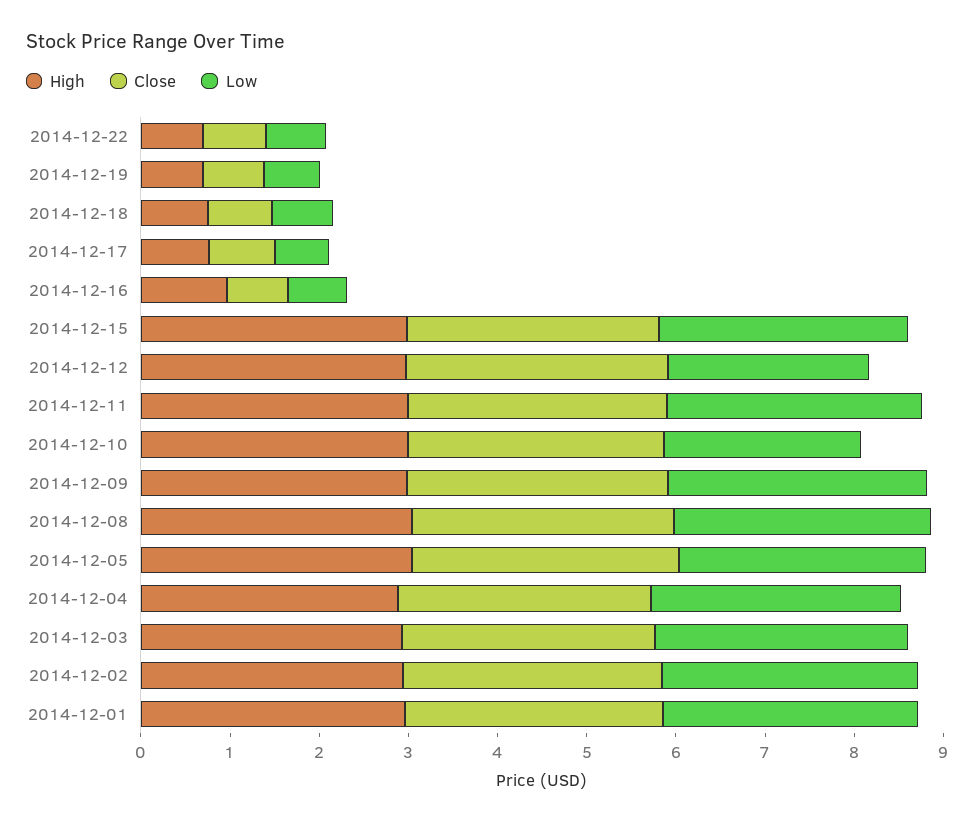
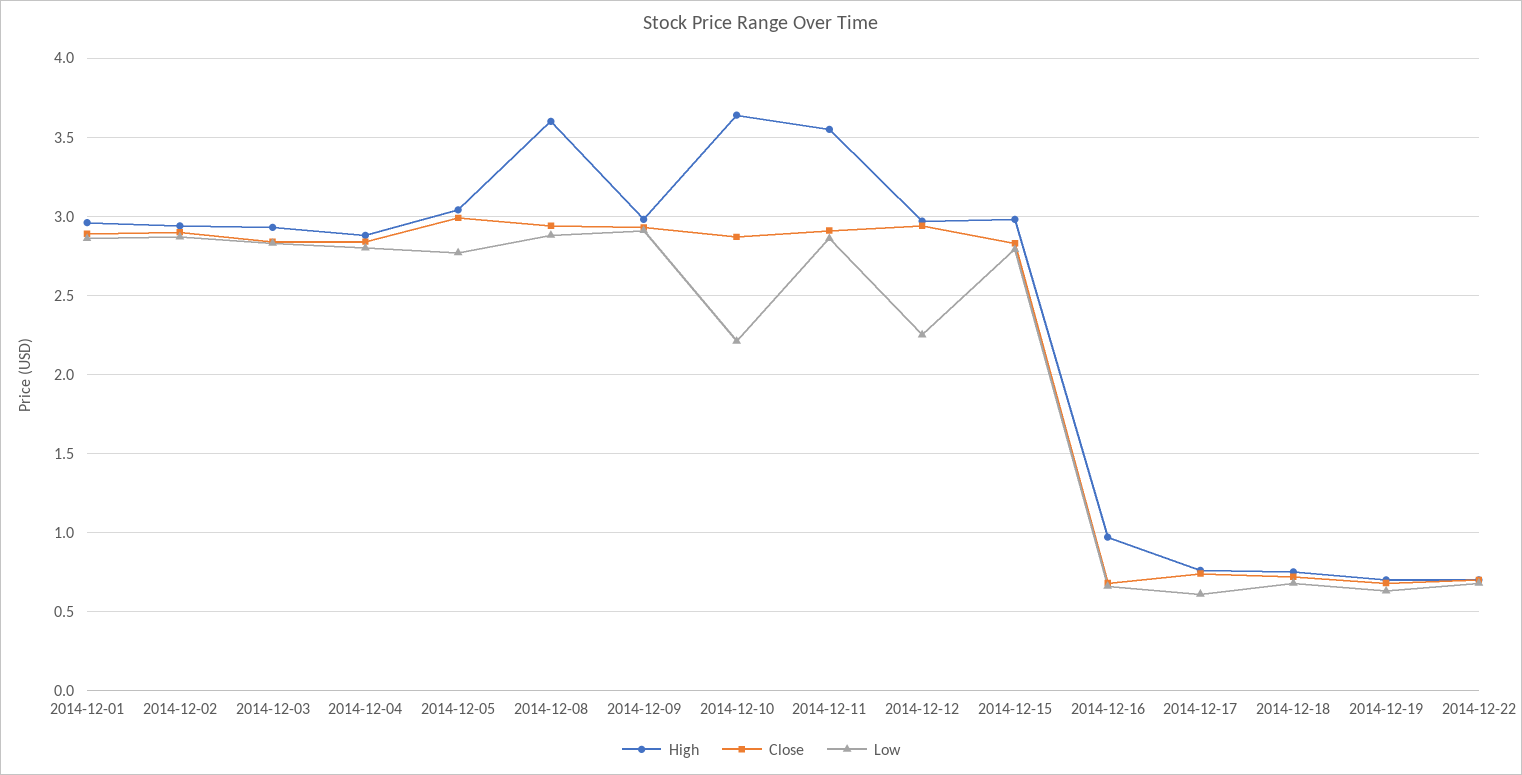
High, 2014-12-11: 3 -> 3.55
High, 2014-12-10: 3 -> 3.65
High, 2014-12-08: 3 -> 3.6

